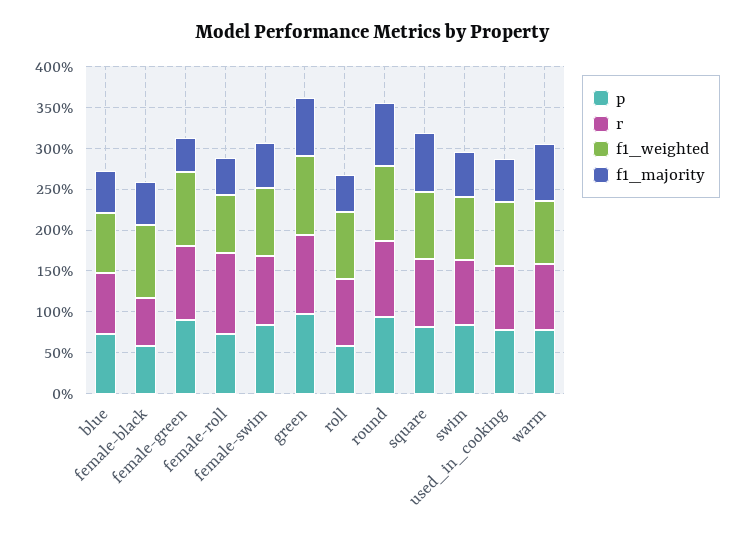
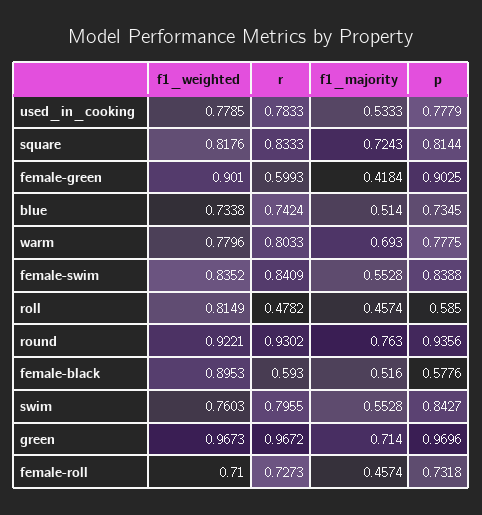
r, female-green: 0.9 -> 0.5993
r, female-roll: 1 -> 0.7273
r, roll: 0.8 -> 0.4782

